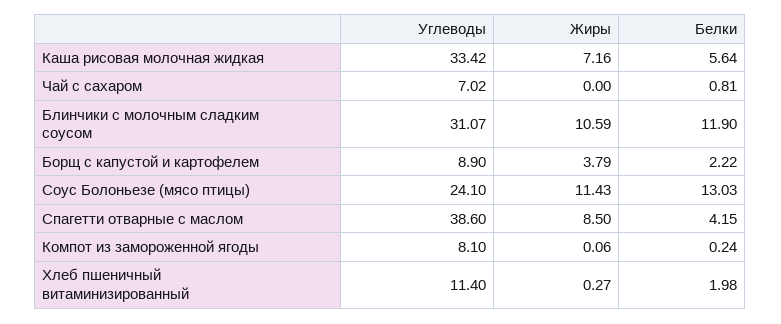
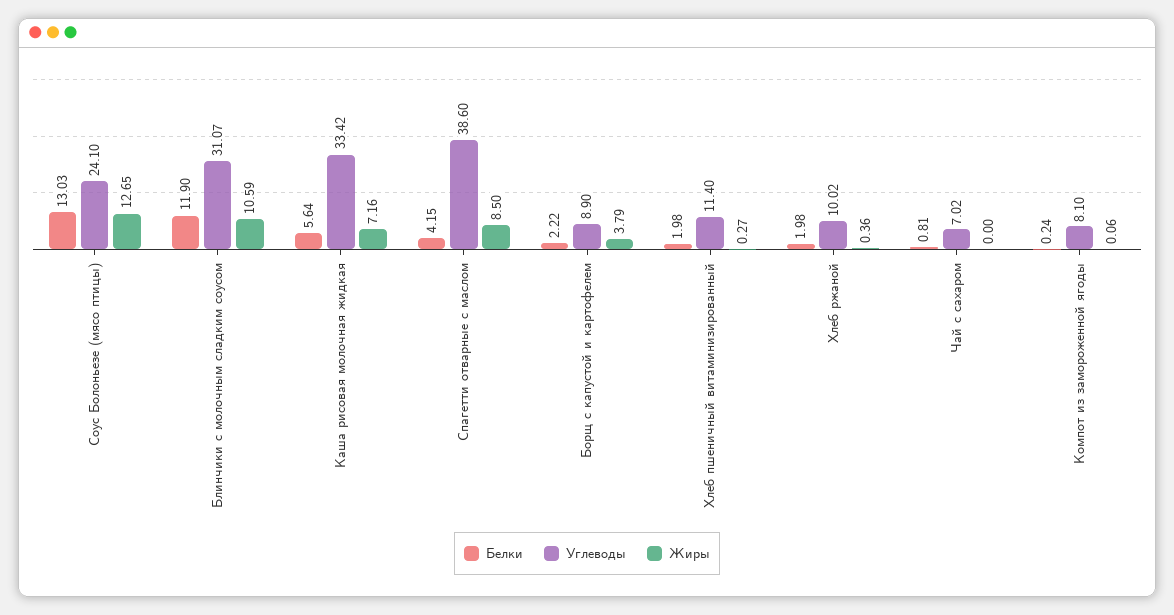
Жиры, Соус Болоньезе (мясо птицы): 11.43 -> 12.65
Белки, Хлеб ржаной: none -> 1.98
Углеводы, Хлеб ржаной: none -> 10.02
Жиры, Хлеб ржаной: none -> 0.36

